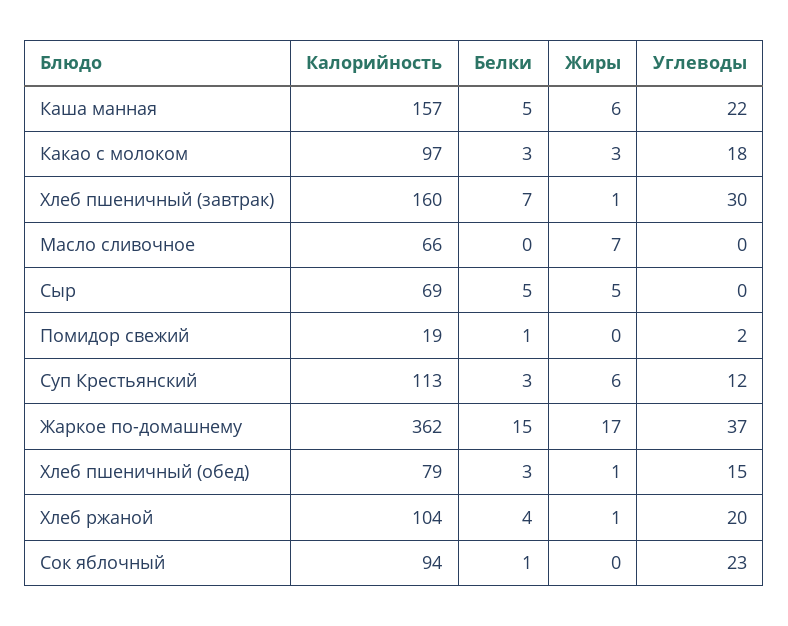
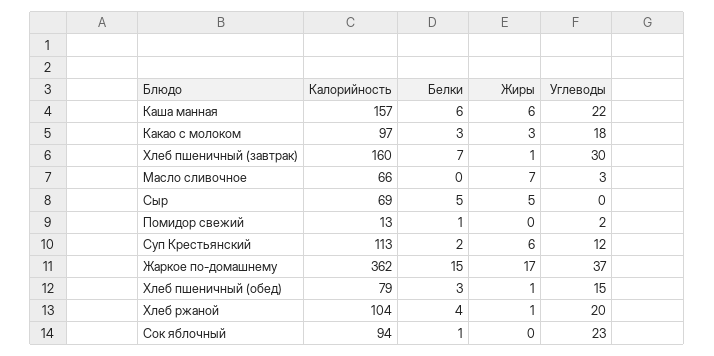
Белки, Каша манная: 5 -> 6
Углеводы, Масло сливочное: 0 -> 3
Калорийность, Помидор свежий: 19 -> 13
Белки, Суп Крестьянский: 3 -> 2

